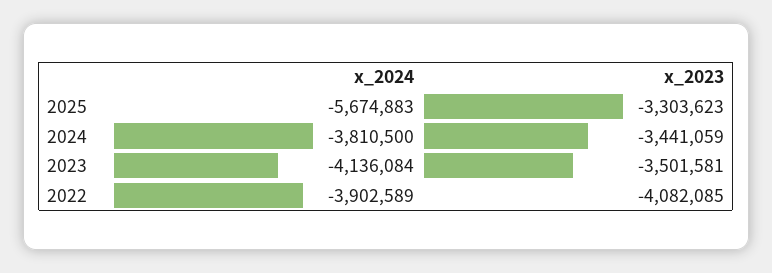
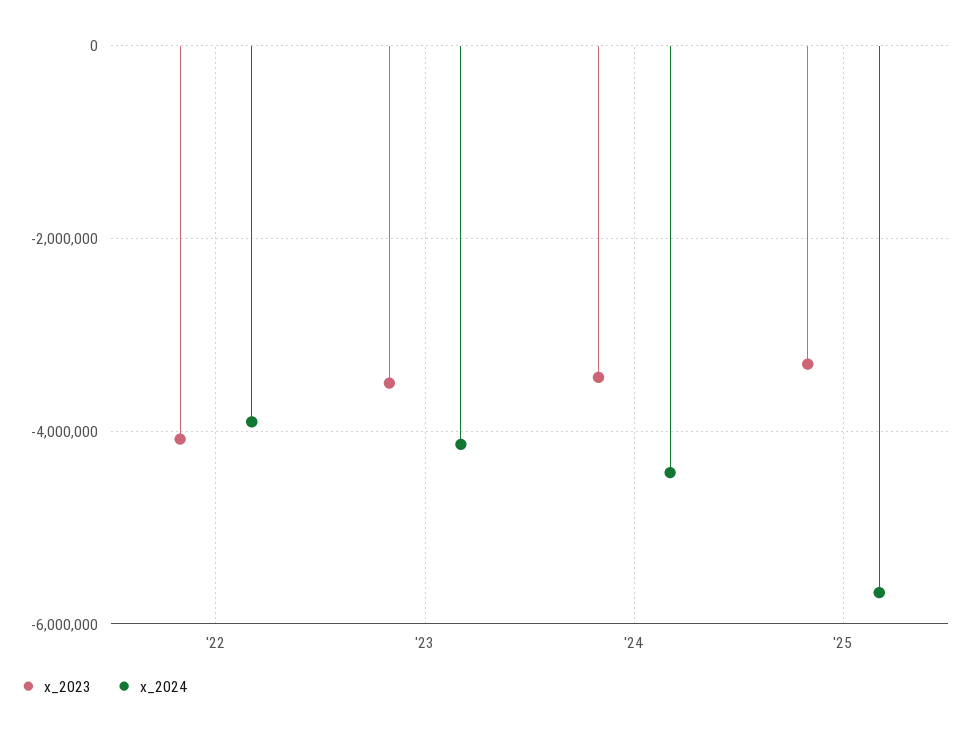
x_2024, 2024: -3810500 -> -4400000

